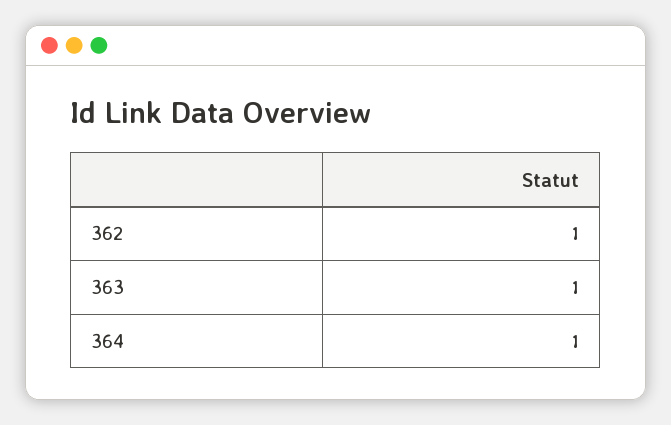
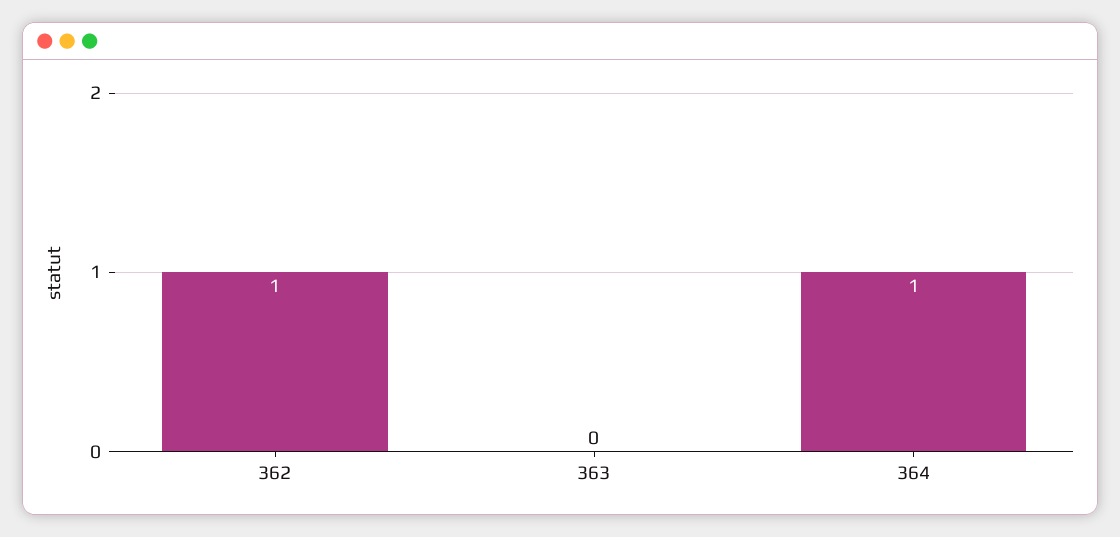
363: 1 -> 0

